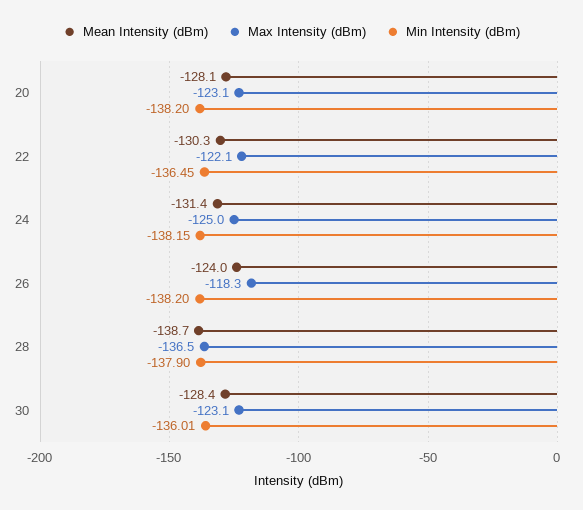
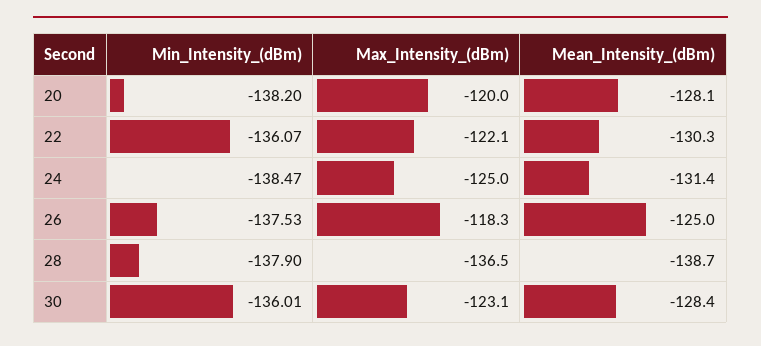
Max Intensity (dBm), 20: -123.1 -> -120
Min Intensity (dBm), 22: -136.45 -> -136.07
Min Intensity (dBm), 24: -138.15 -> -138.47
Mean Intensity (dBm), 26: -124 -> -125
Min Intensity (dBm), 26: -138.2 -> -137.53

